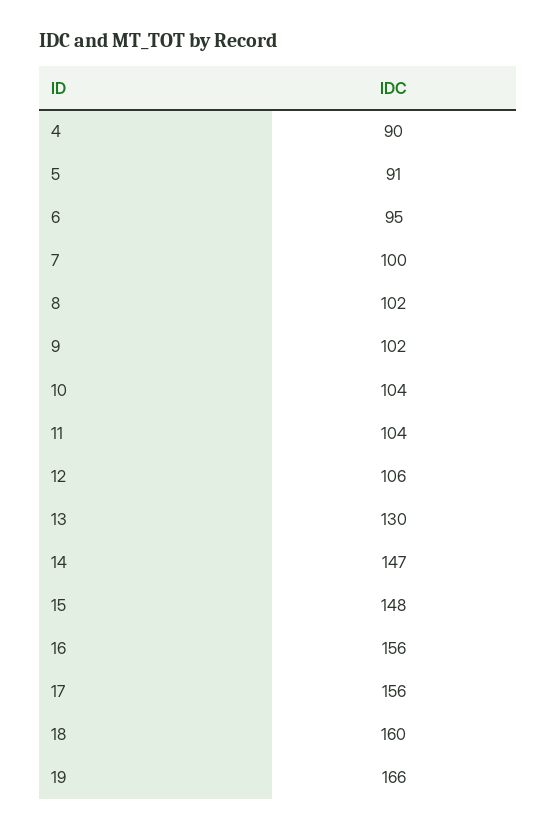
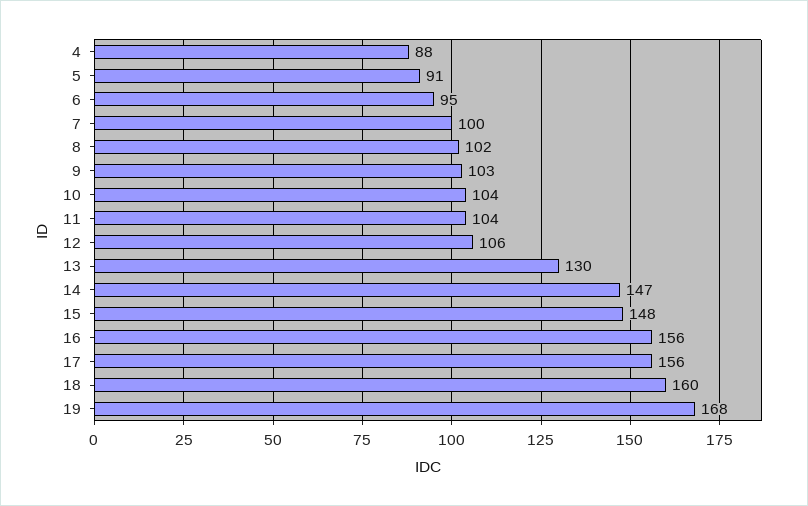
4: 90 -> 88
9: 102 -> 103
19: 166 -> 168

